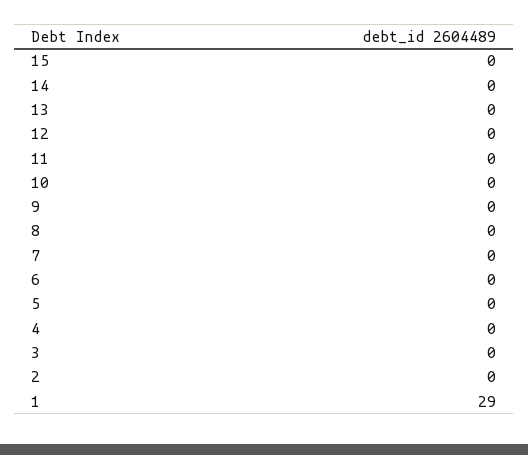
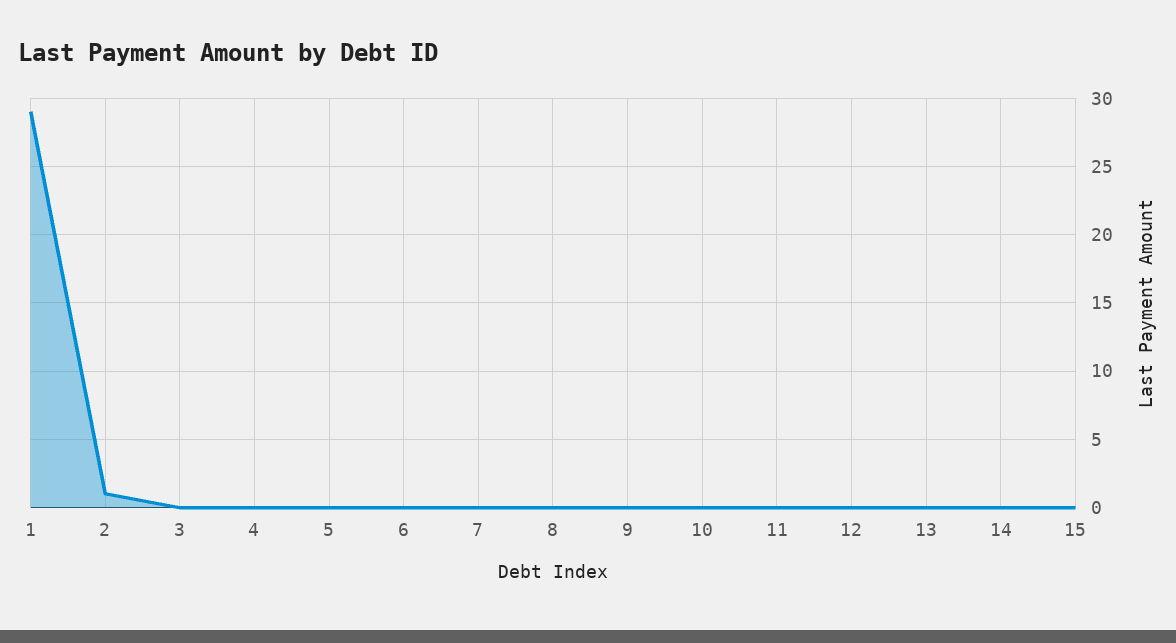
2: 0 -> 1

